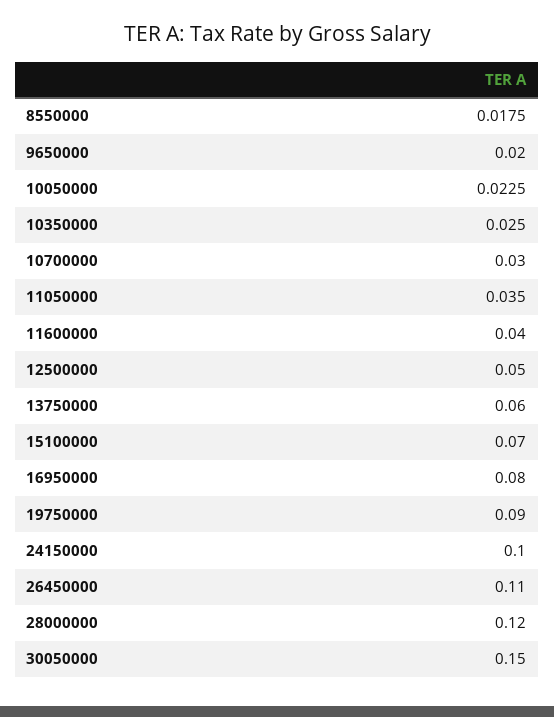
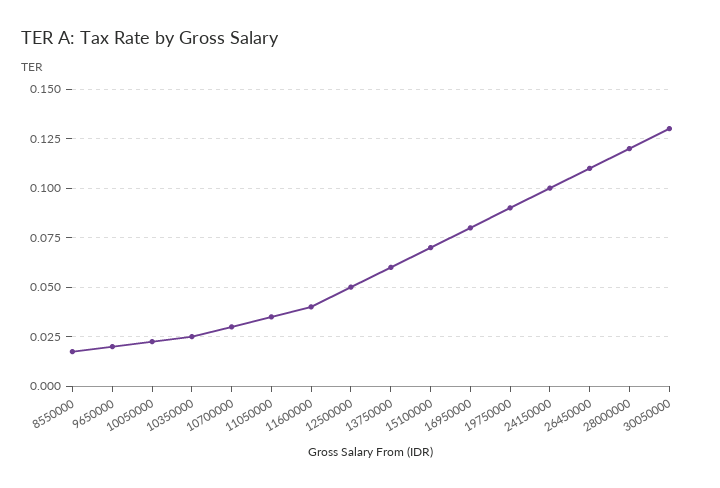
30050000: 0.15 -> 0.13

